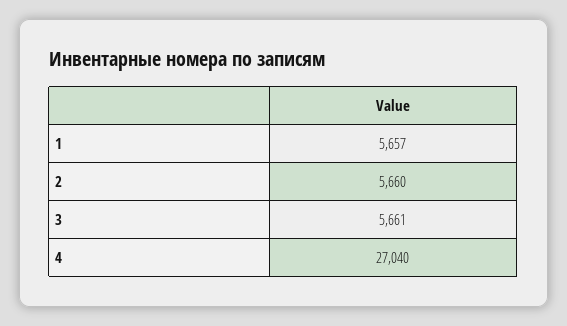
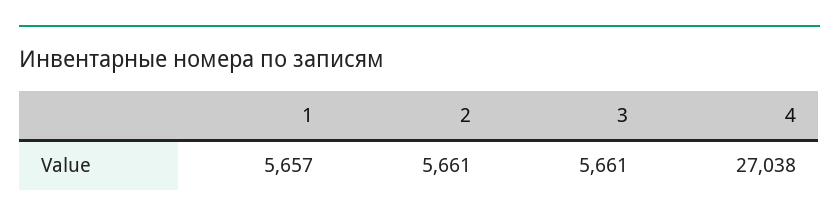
2: 5660 -> 5661
4: 27040 -> 27038

